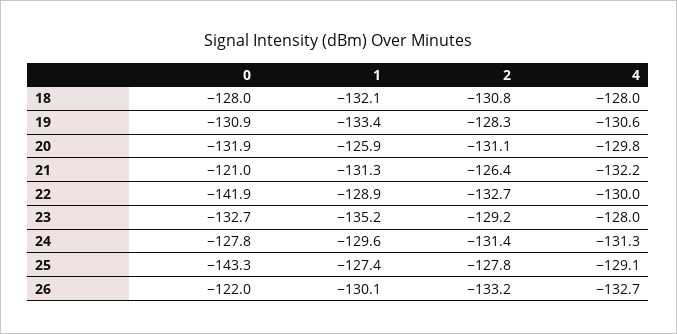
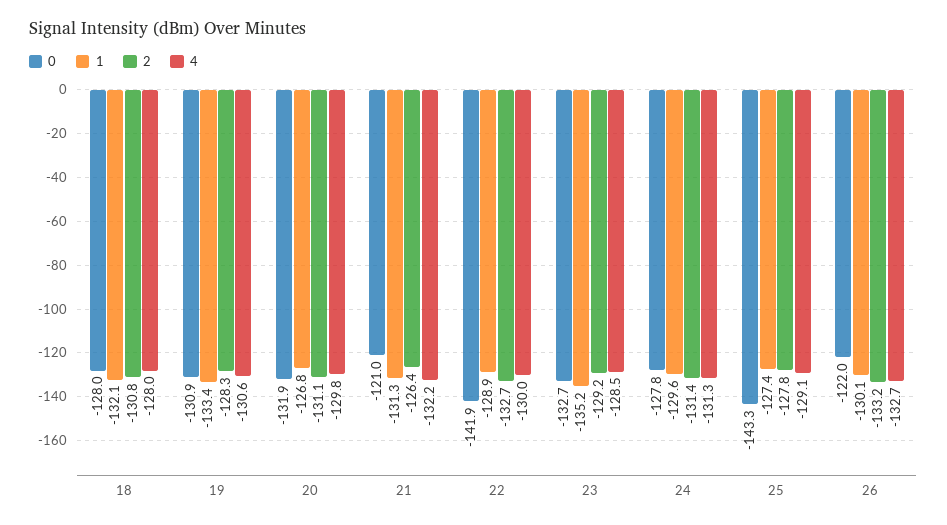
1, 20: -125.9 -> -126.8
4, 23: -128 -> -128.5

